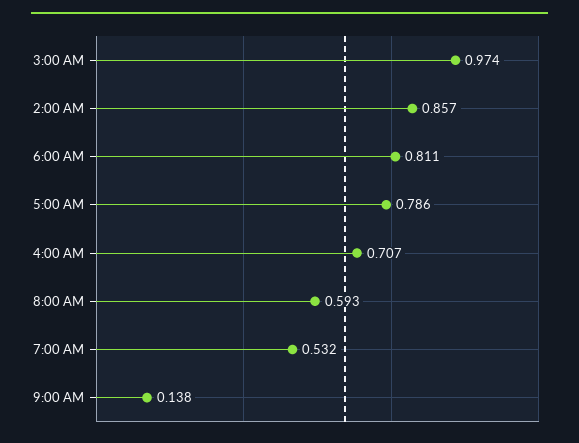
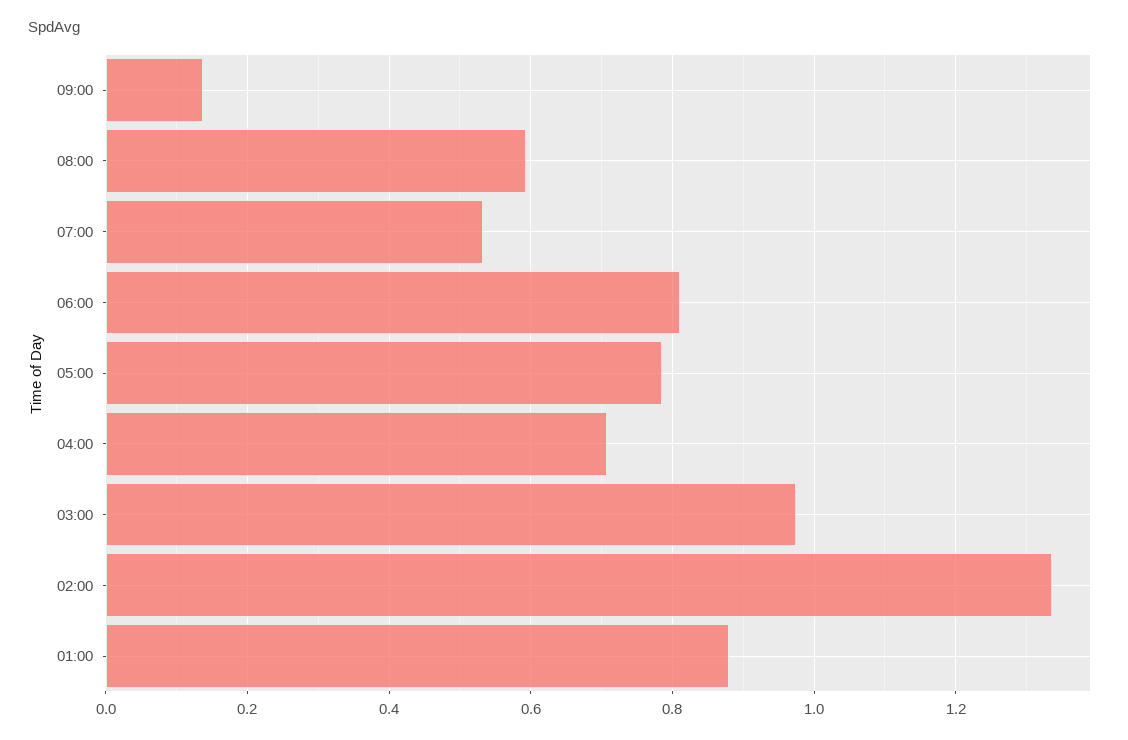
2:00 AM: 0.857 -> 1.34
01:00: none -> 0.88

